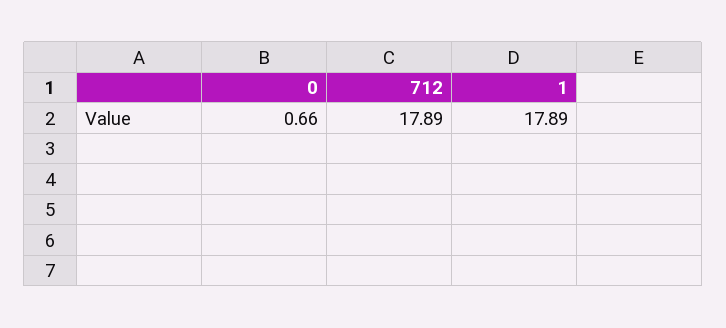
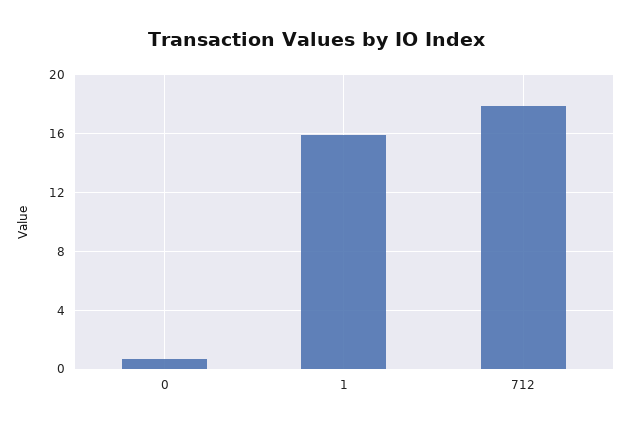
1: 17.89 -> 16

